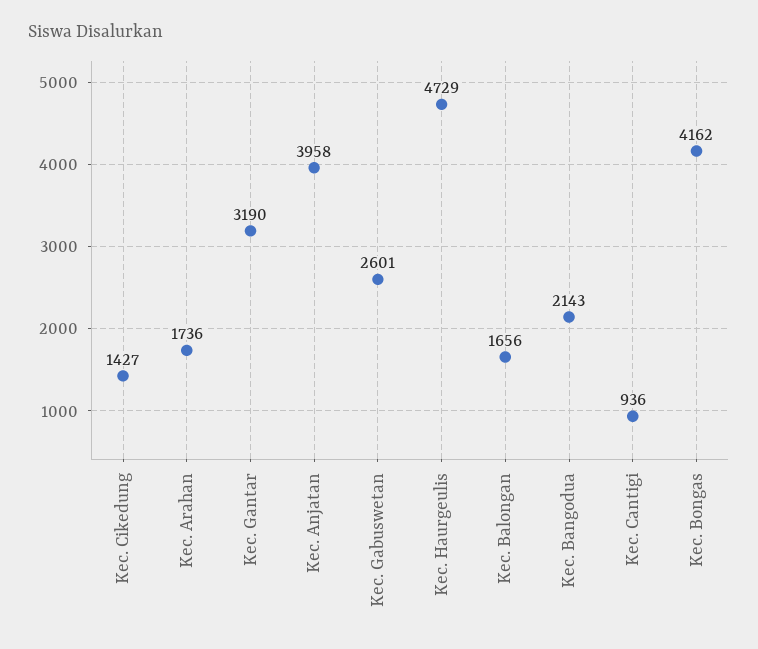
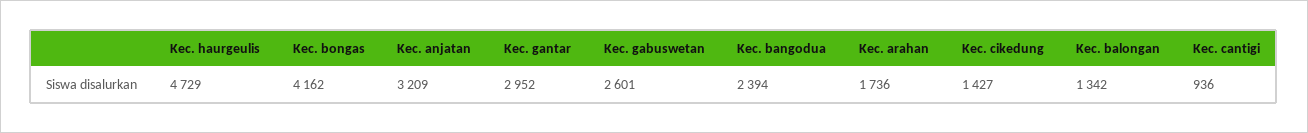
Kec. Gantar: 3190 -> 2952
Kec. Anjatan: 3958 -> 3209
Kec. Balongan: 1656 -> 1342
Kec. Bangodua: 2143 -> 2394

